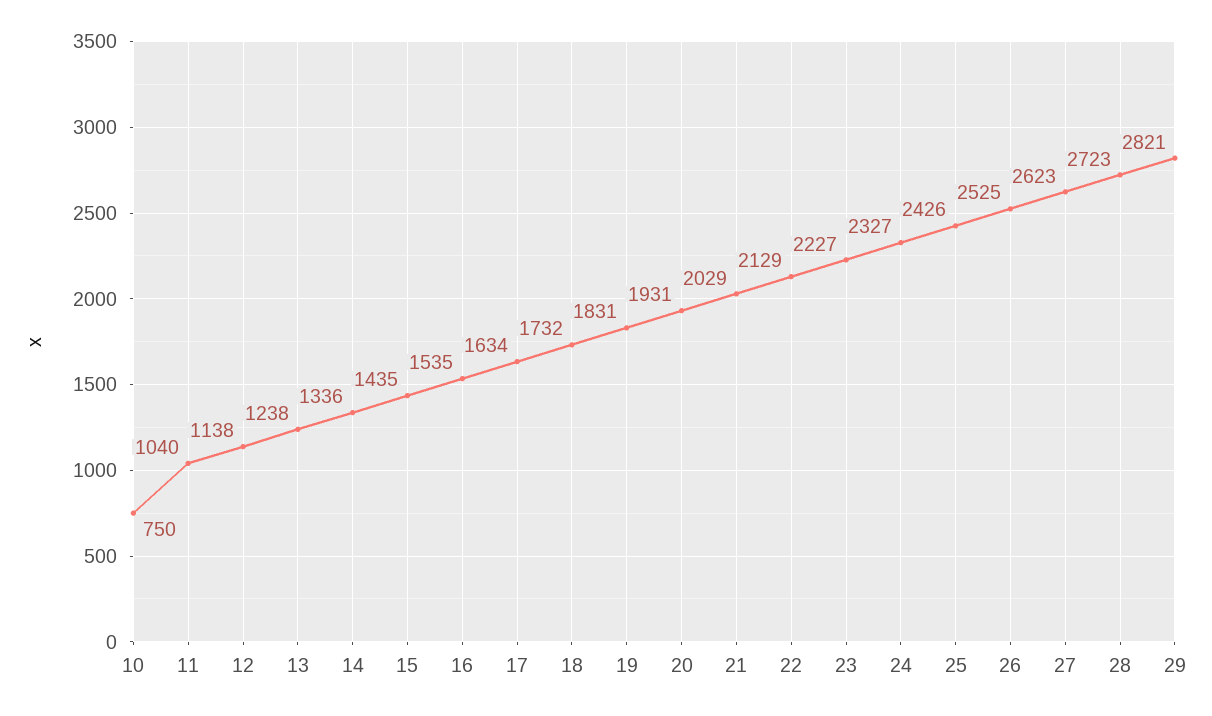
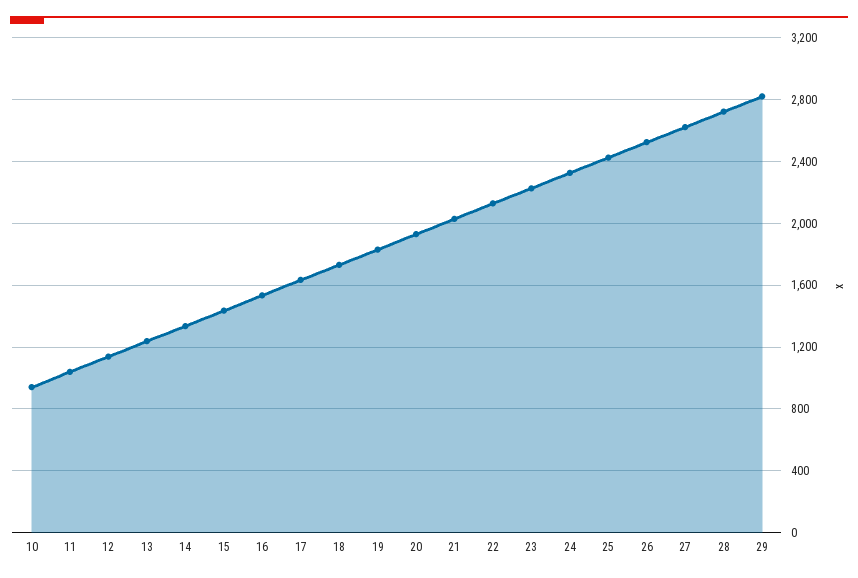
10: 750 -> 950

